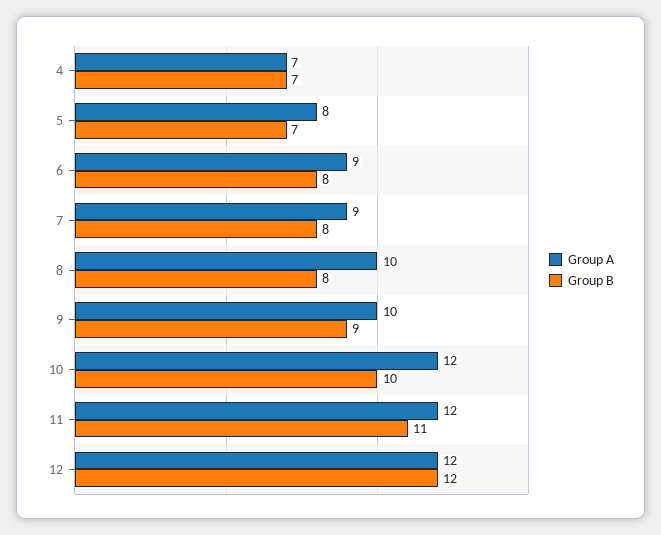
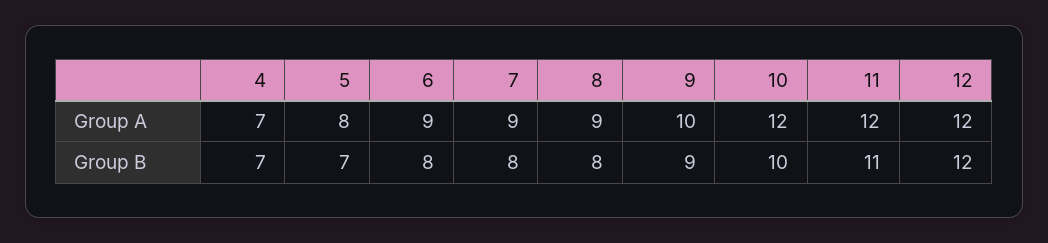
Group A, 8: 10 -> 9

